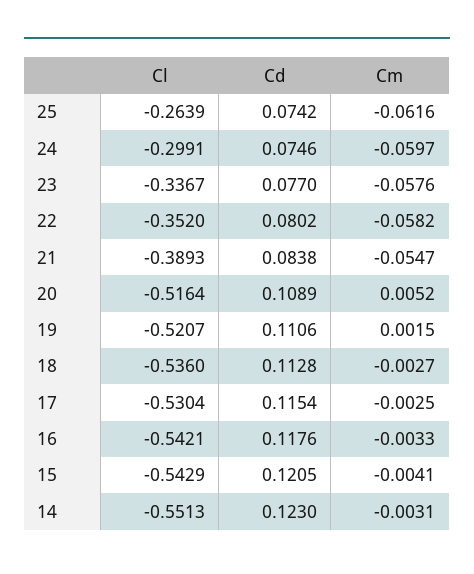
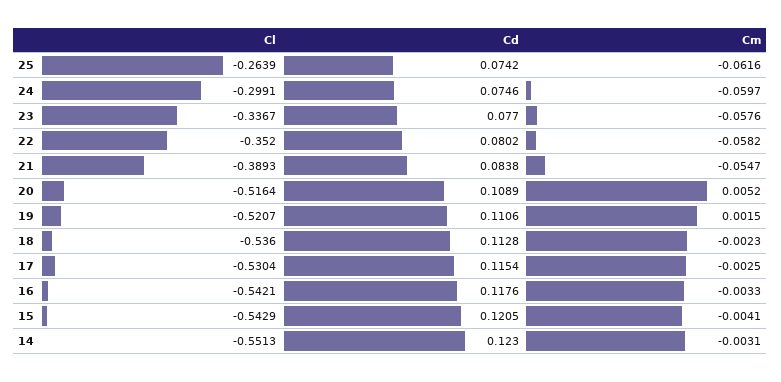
Cm, 18: -0.0027 -> -0.0023

